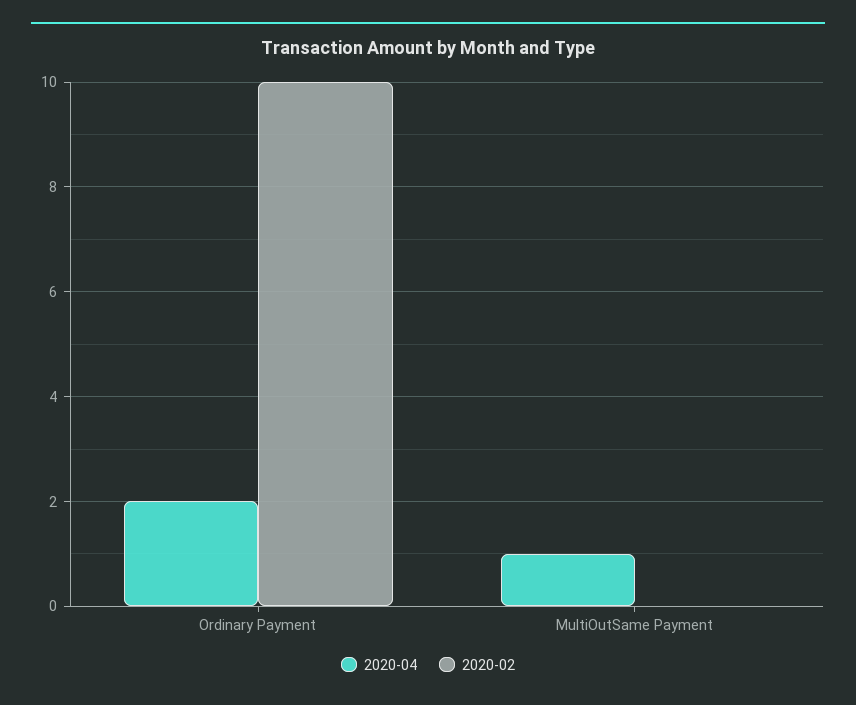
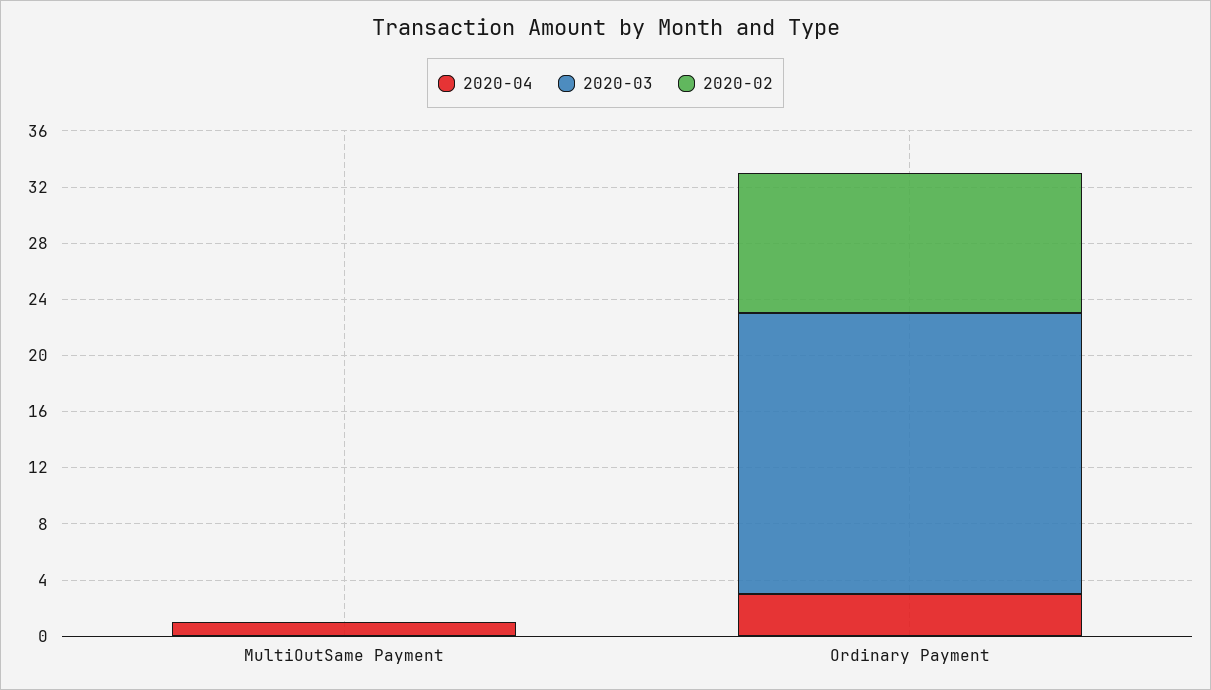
2020-04, Ordinary Payment: 2 -> 3
2020-03, MultiOutSame Payment: none -> 0
2020-03, Ordinary Payment: none -> 20

